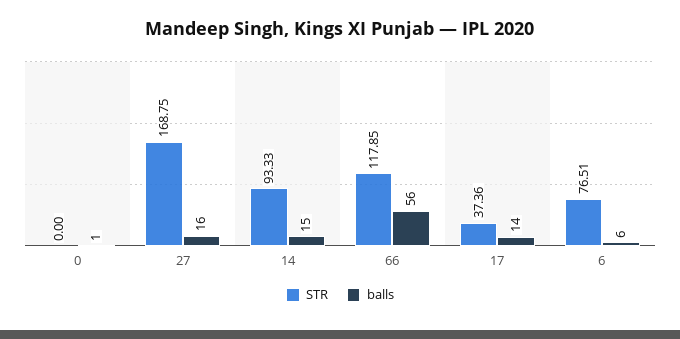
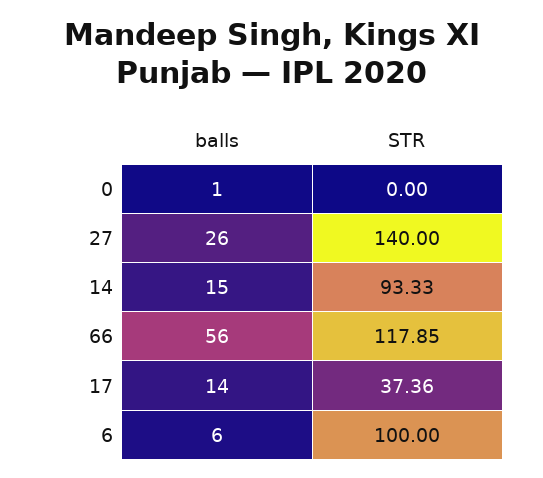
STR, 27: 168.75 -> 140
balls, 27: 16 -> 26
STR, 6: 76.51 -> 100

